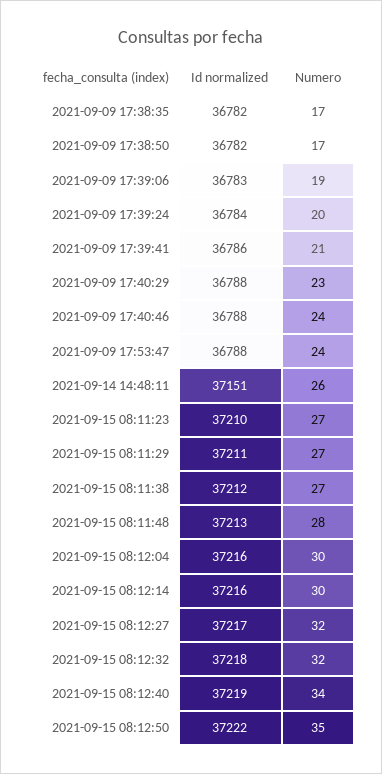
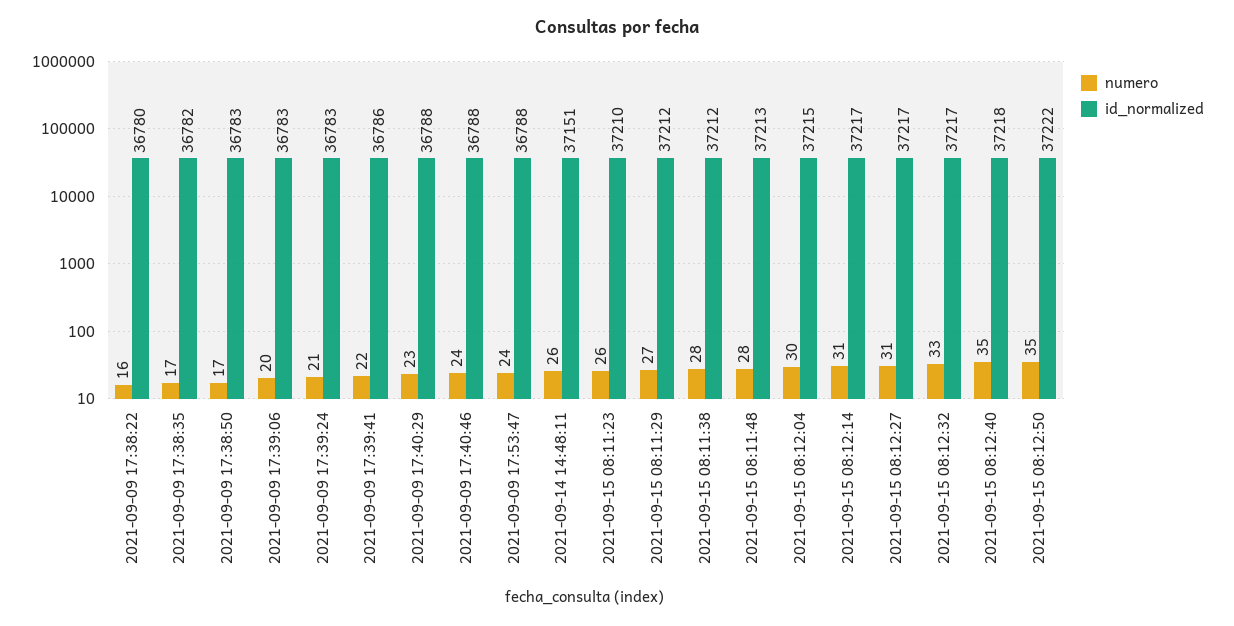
Id normalized, 2021-09-09 17:38:50: 36782 -> 36783
Numero, 2021-09-09 17:39:06: 19 -> 20
Id normalized, 2021-09-09 17:39:24: 36784 -> 36783
Numero, 2021-09-09 17:39:24: 20 -> 21
Numero, 2021-09-09 17:39:41: 21 -> 22
Numero, 2021-09-15 08:11:23: 27 -> 26
Id normalized, 2021-09-15 08:11:29: 37211 -> 37212
Numero, 2021-09-15 08:11:38: 27 -> 28
Id normalized, 2021-09-15 08:12:04: 37216 -> 37215
Id normalized, 2021-09-15 08:12:14: 37216 -> 37217
Numero, 2021-09-15 08:12:14: 30 -> 31
Numero, 2021-09-15 08:12:27: 32 -> 31
Id normalized, 2021-09-15 08:12:32: 37218 -> 37217
Numero, 2021-09-15 08:12:32: 32 -> 33
Id normalized, 2021-09-15 08:12:40: 37219 -> 37218
Numero, 2021-09-15 08:12:40: 34 -> 35
Numero, 2021-09-09 17:38:22: none -> 16
Id normalized, 2021-09-09 17:38:22: none -> 36780

